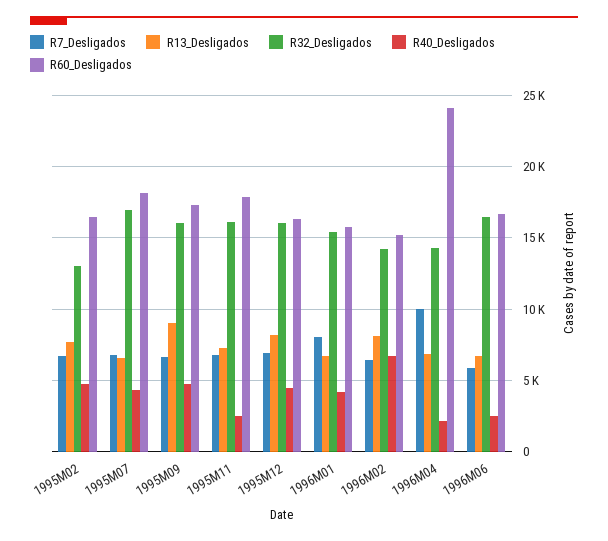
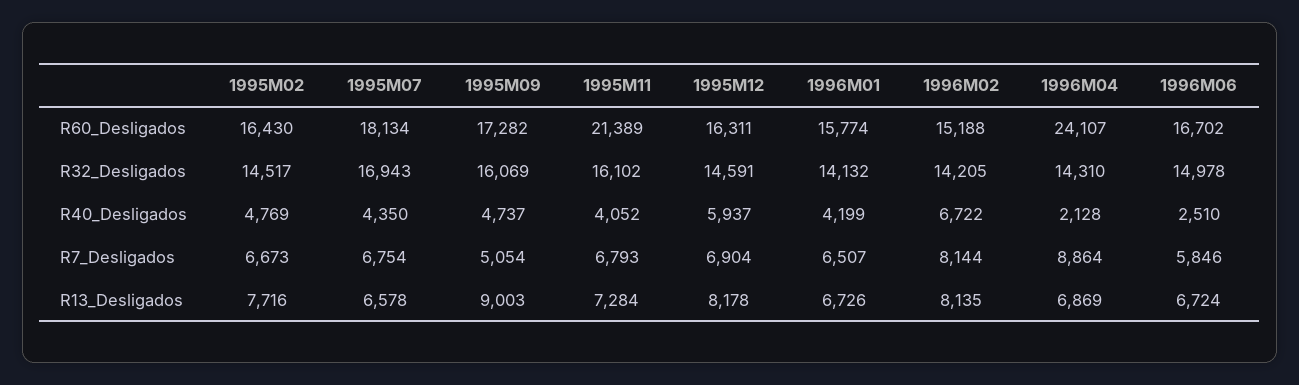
R32_Desligados, 1995M02: 13000 -> 14517
R7_Desligados, 1995M09: 6500 -> 5054
R40_Desligados, 1995M11: 2500 -> 4052
R60_Desligados, 1995M11: 18000 -> 21389
R32_Desligados, 1995M12: 16000 -> 14591
R40_Desligados, 1995M12: 4500 -> 5937
R7_Desligados, 1996M01: 8000 -> 6507
R32_Desligados, 1996M01: 15500 -> 14132
R7_Desligados, 1996M02: 6500 -> 8144
R7_Desligados, 1996M04: 10000 -> 8864
R32_Desligados, 1996M06: 16500 -> 14978

